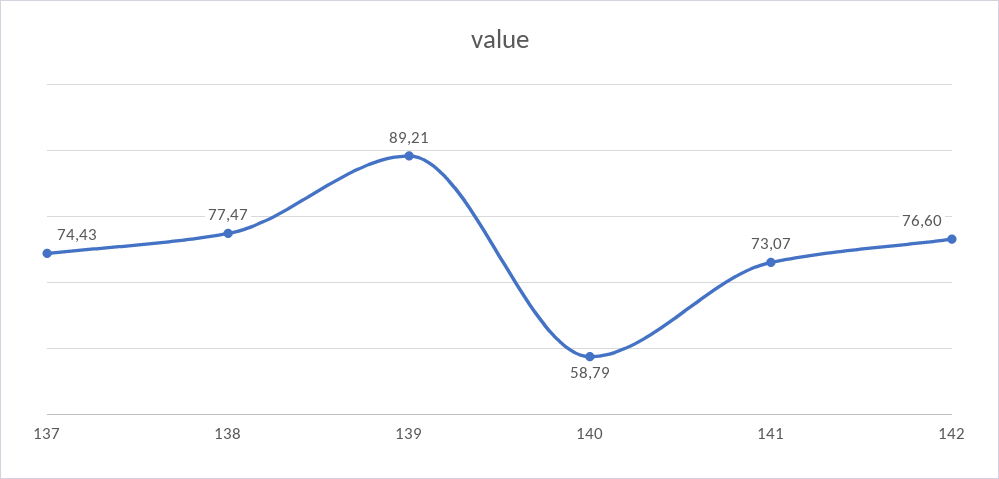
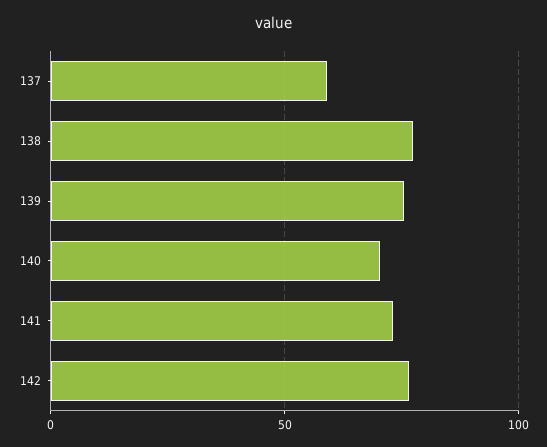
137: 74.43 -> 60
139: 89.21 -> 75
140: 58.79 -> 70

